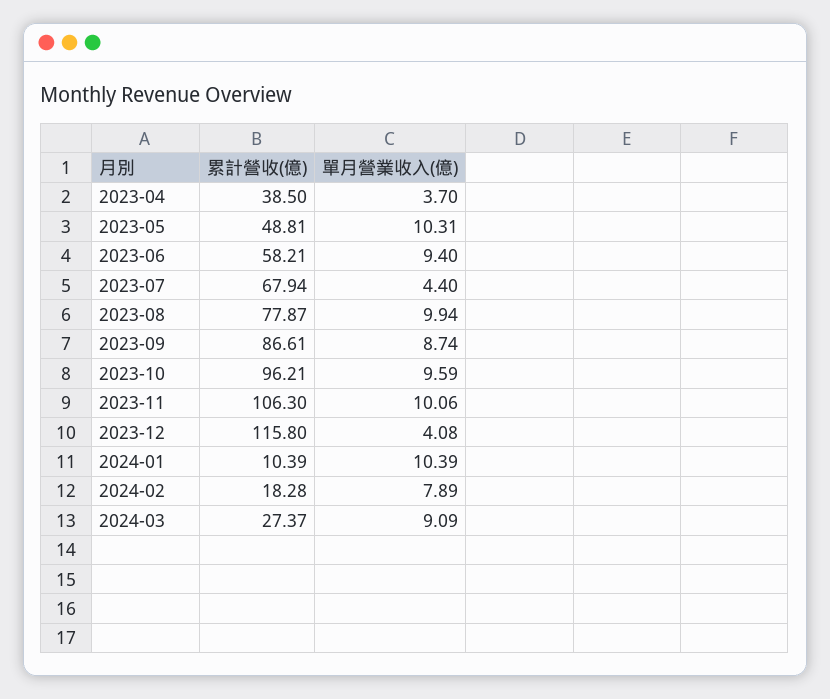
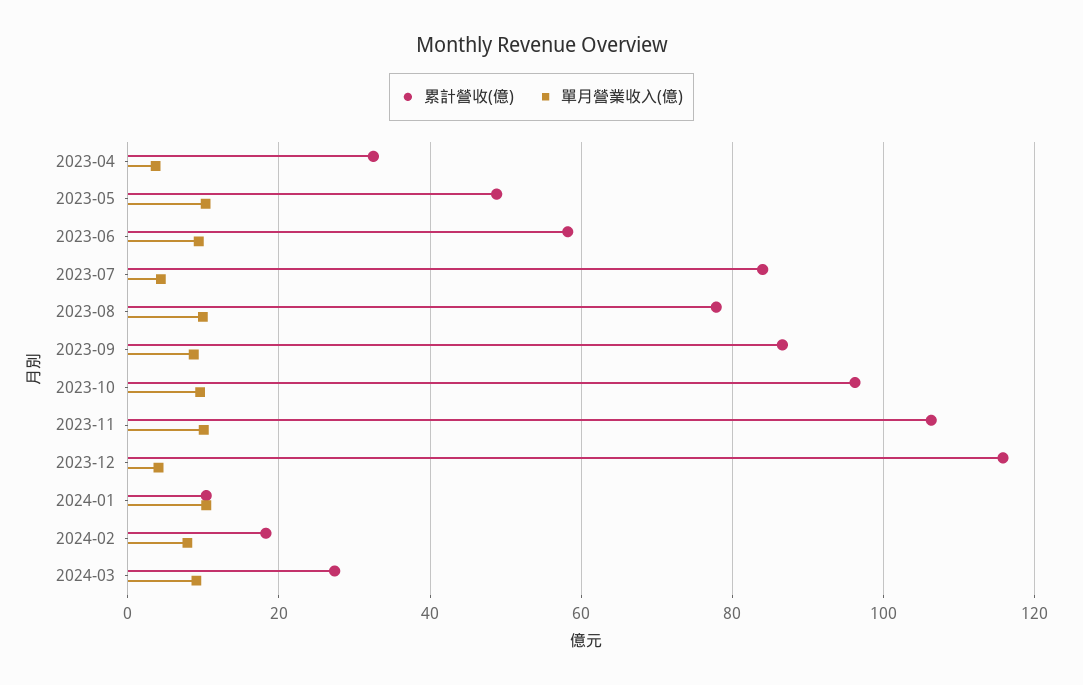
累計營收(億), 2023-04: 38.5 -> 32
累計營收(億), 2023-07: 67.94 -> 84

